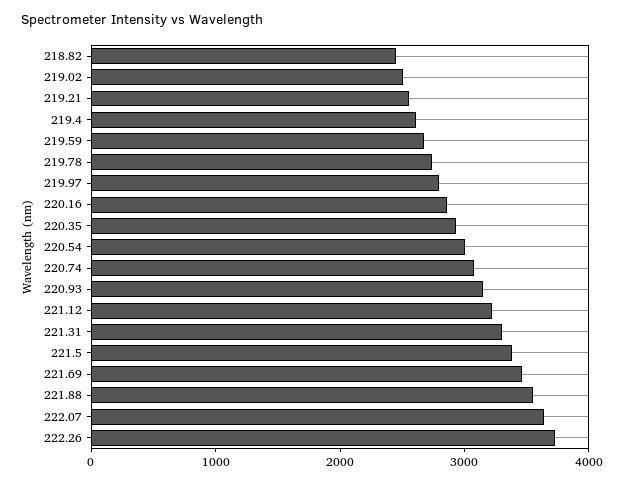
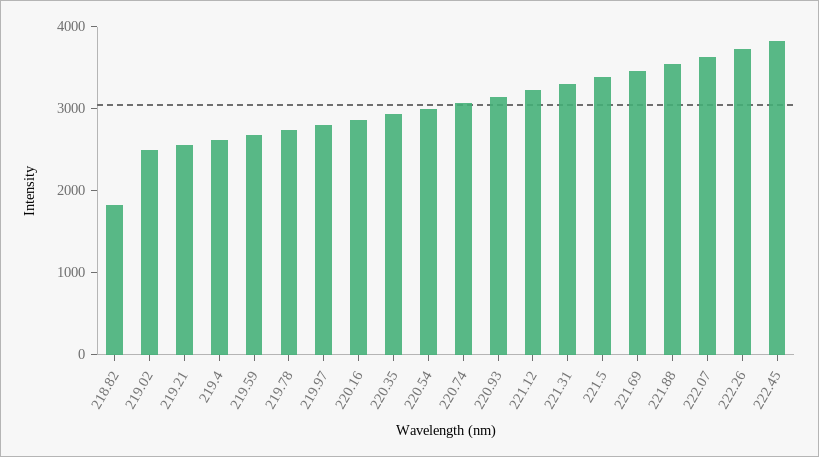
218.82: 2400 -> 1800
222.45: none -> 3800

